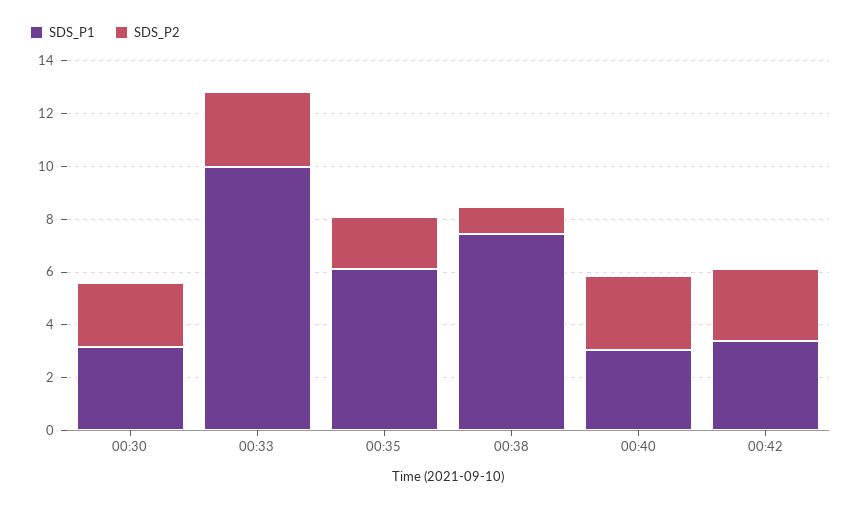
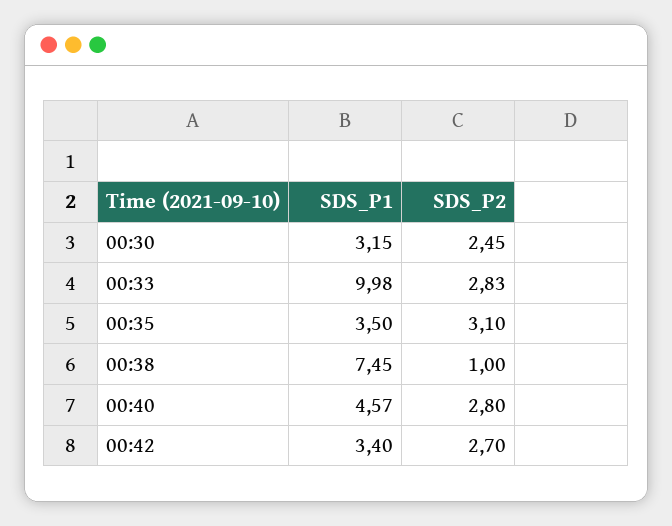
SDS_P1, 00:35: 6 -> 3.5
SDS_P2, 00:35: 2 -> 3.1
SDS_P1, 00:40: 3 -> 4.57

